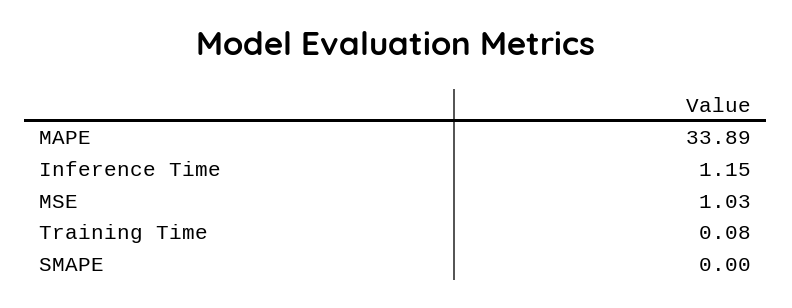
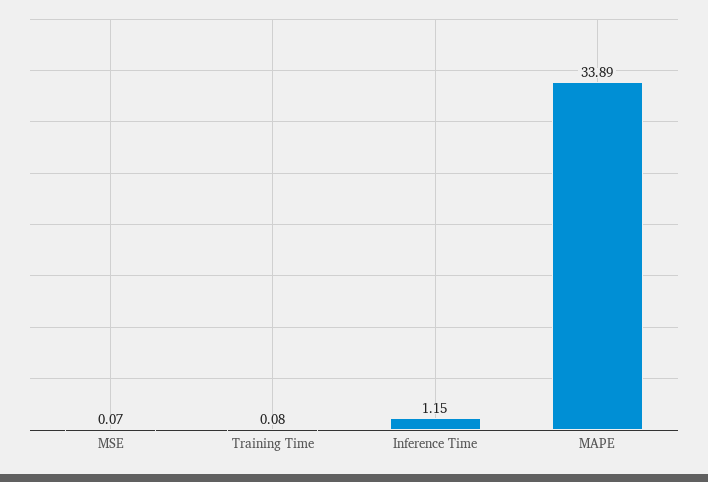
MSE: 1.03 -> 0.07
SMAPE: 0 -> none

